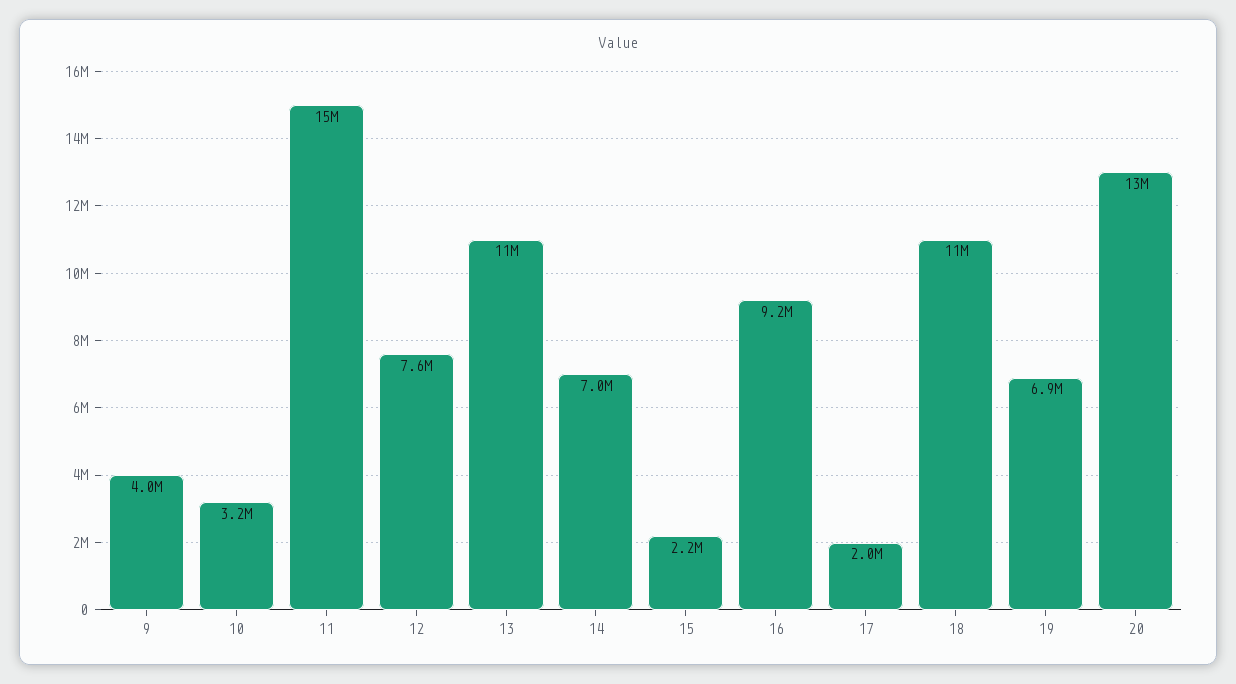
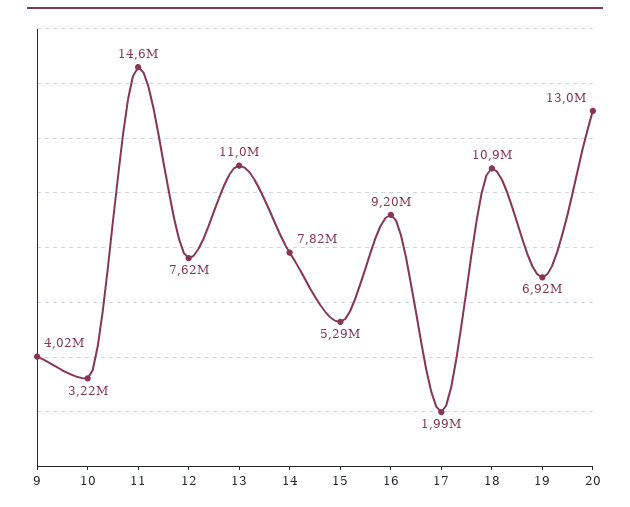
14: 7000000 -> 7820000
15: 2200000 -> 5290000

